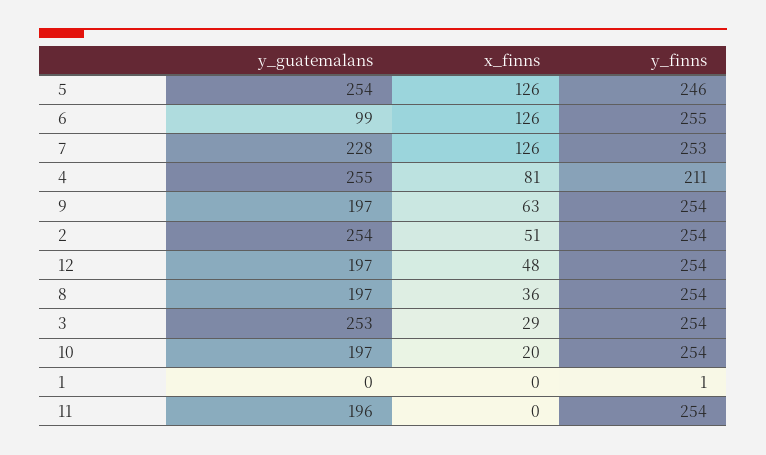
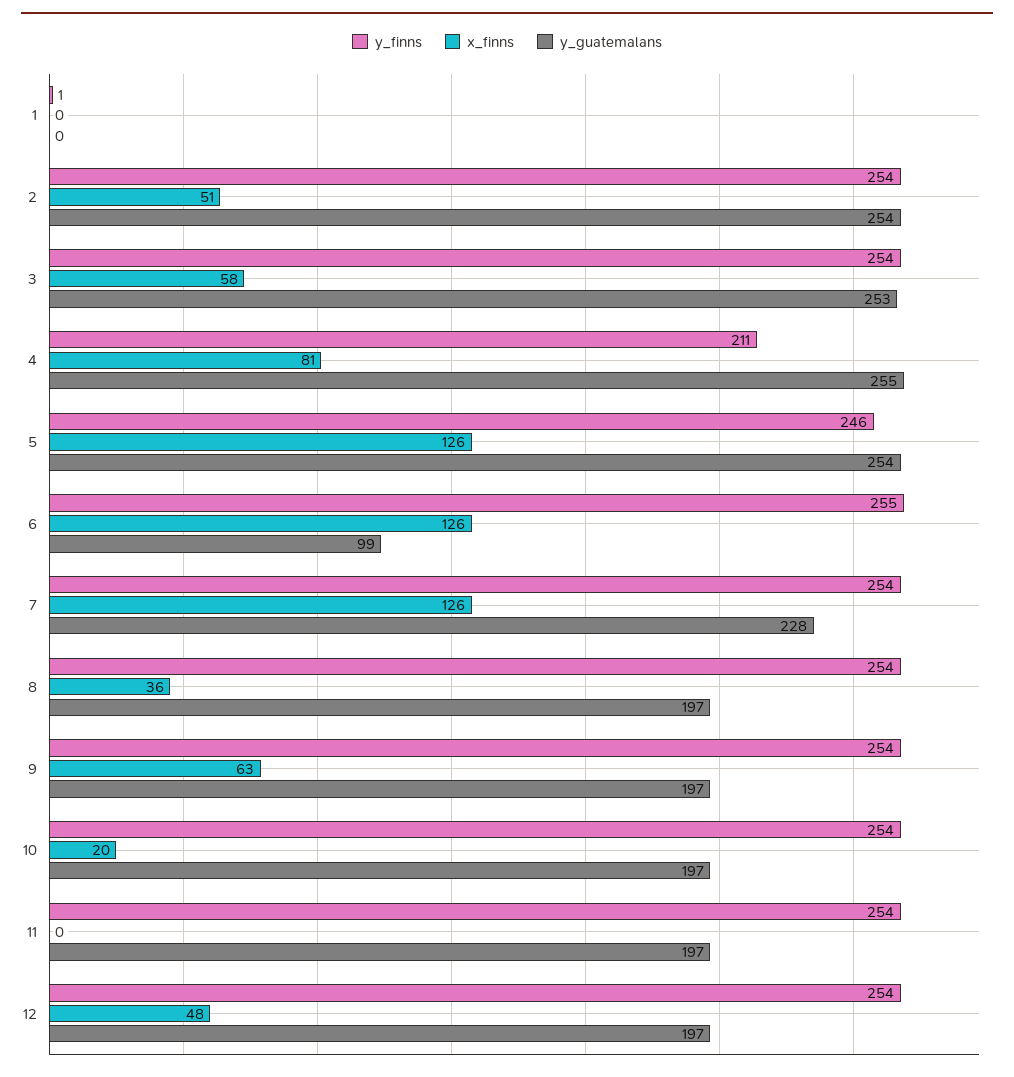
y_finns, 7: 253 -> 254
x_finns, 3: 29 -> 58
y_guatemalans, 11: 196 -> 197

